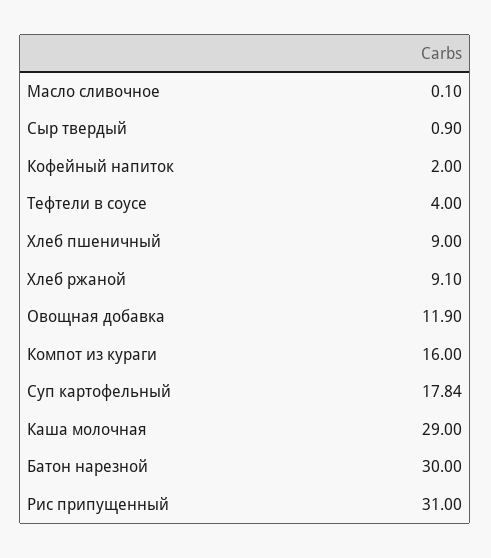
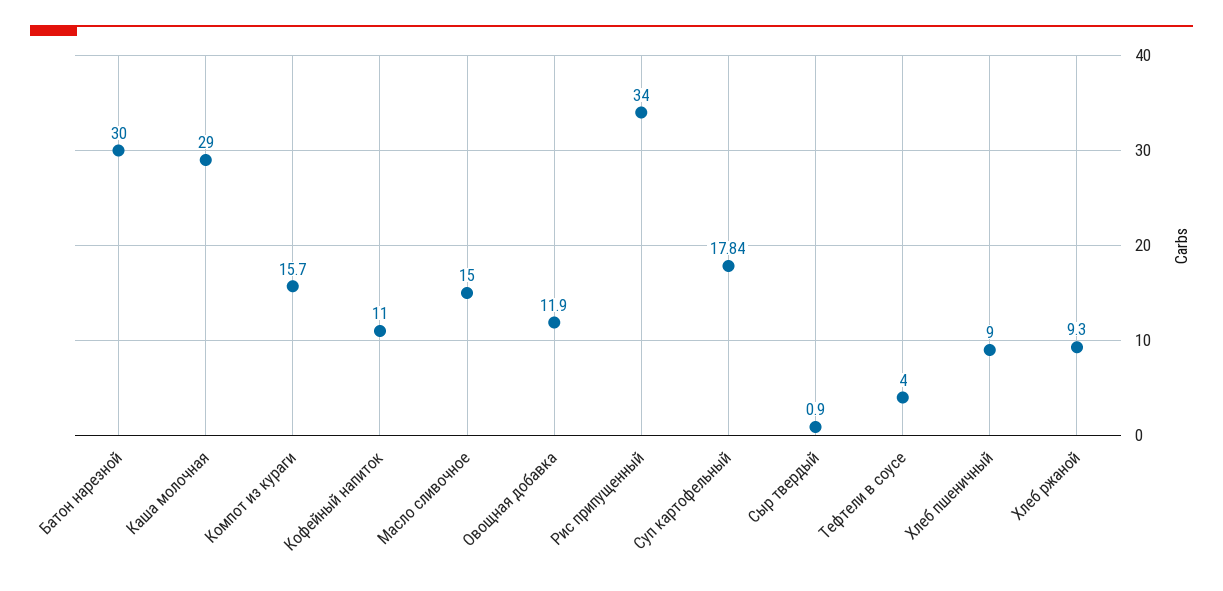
Масло сливочное: 0.1 -> 15
Кофейный напиток: 2 -> 11
Хлеб ржаной: 9.1 -> 9.3
Компот из кураги: 16 -> 15.7
Рис припущенный: 31 -> 34

